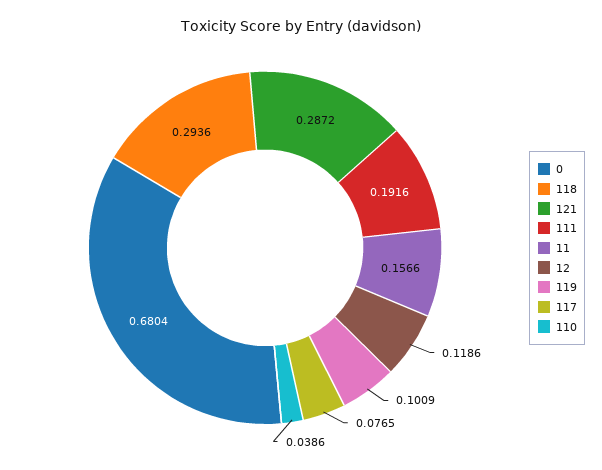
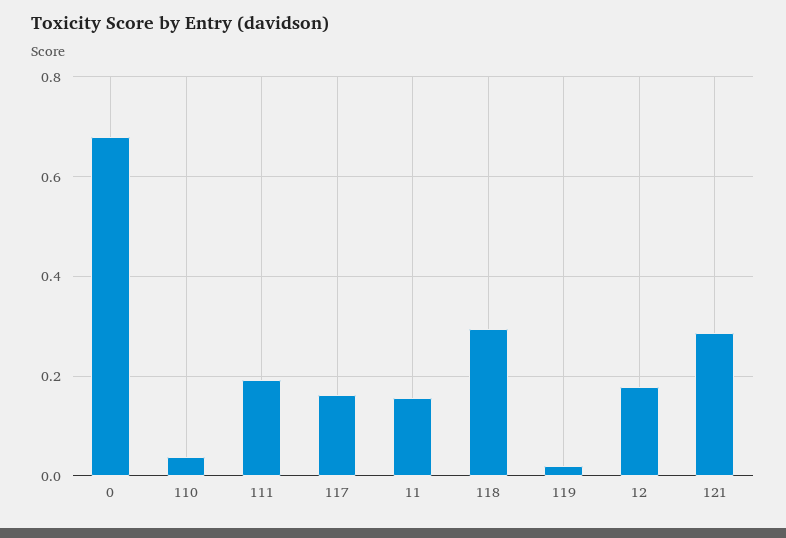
12: 0.1186 -> 0.18
119: 0.1009 -> 0.02
117: 0.0765 -> 0.16

